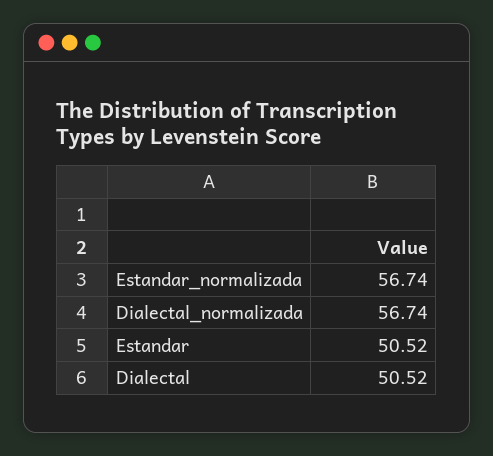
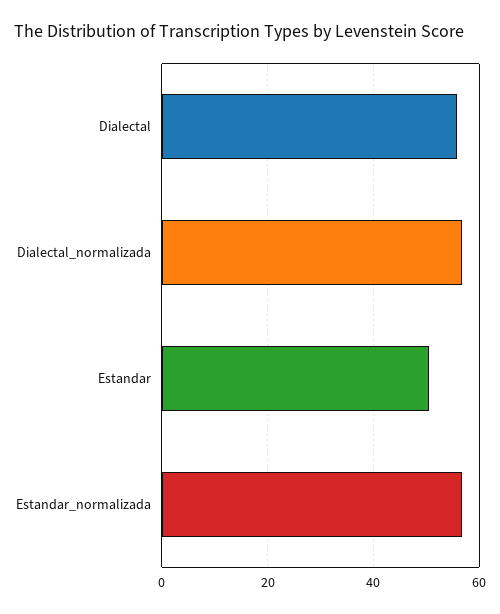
Dialectal: 50.52 -> 56

